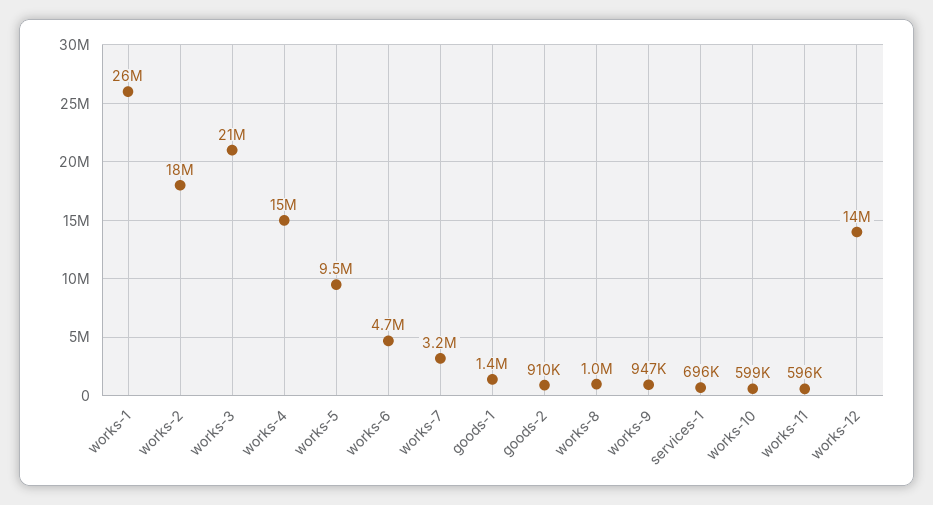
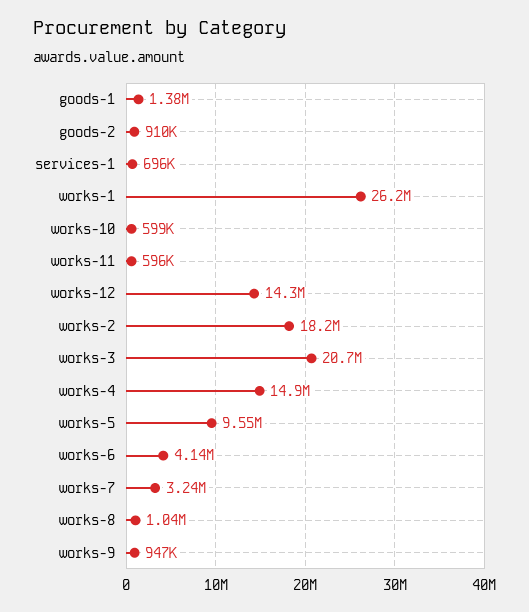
works-6: 4700000 -> 4140000

